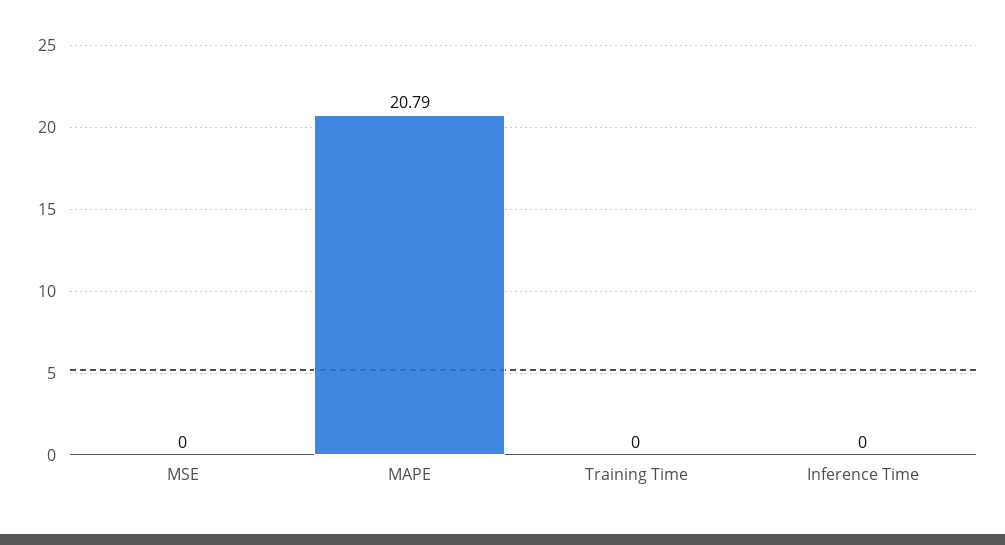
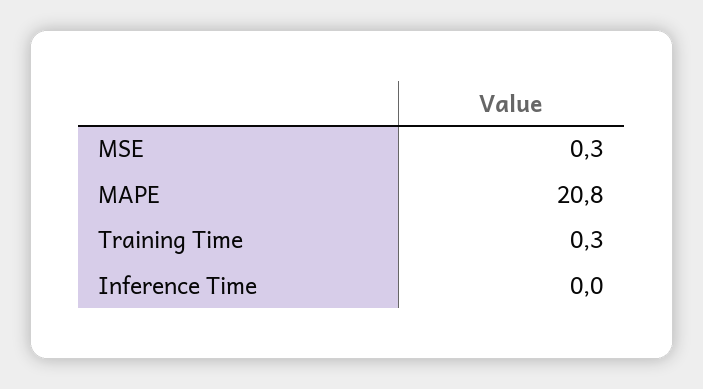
MSE: 0 -> 0.3
Training Time: 0 -> 0.3

